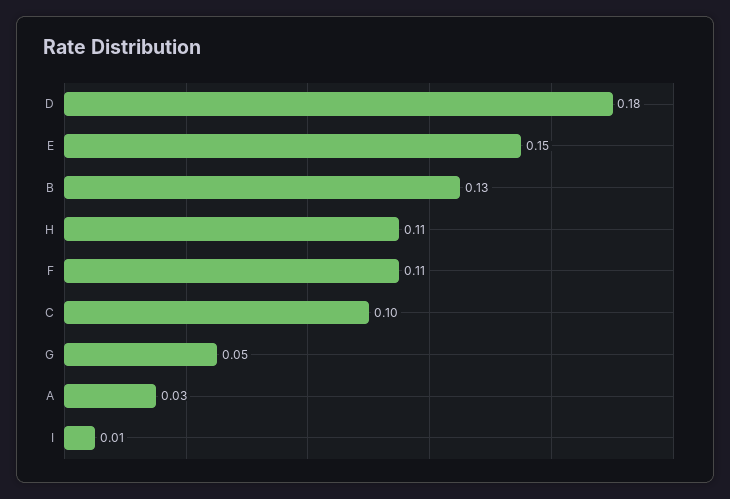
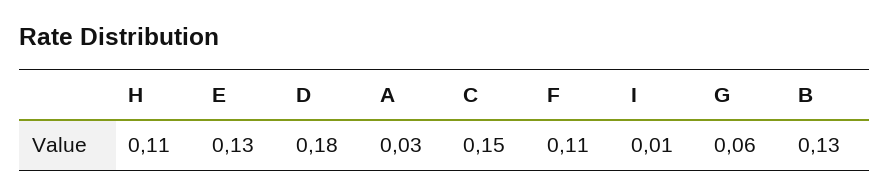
E: 0.15 -> 0.13
C: 0.1 -> 0.15
G: 0.05 -> 0.06

